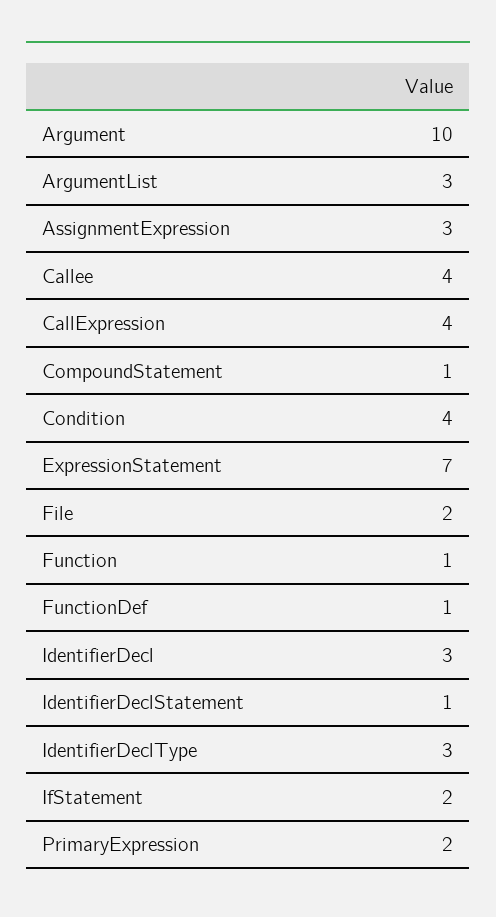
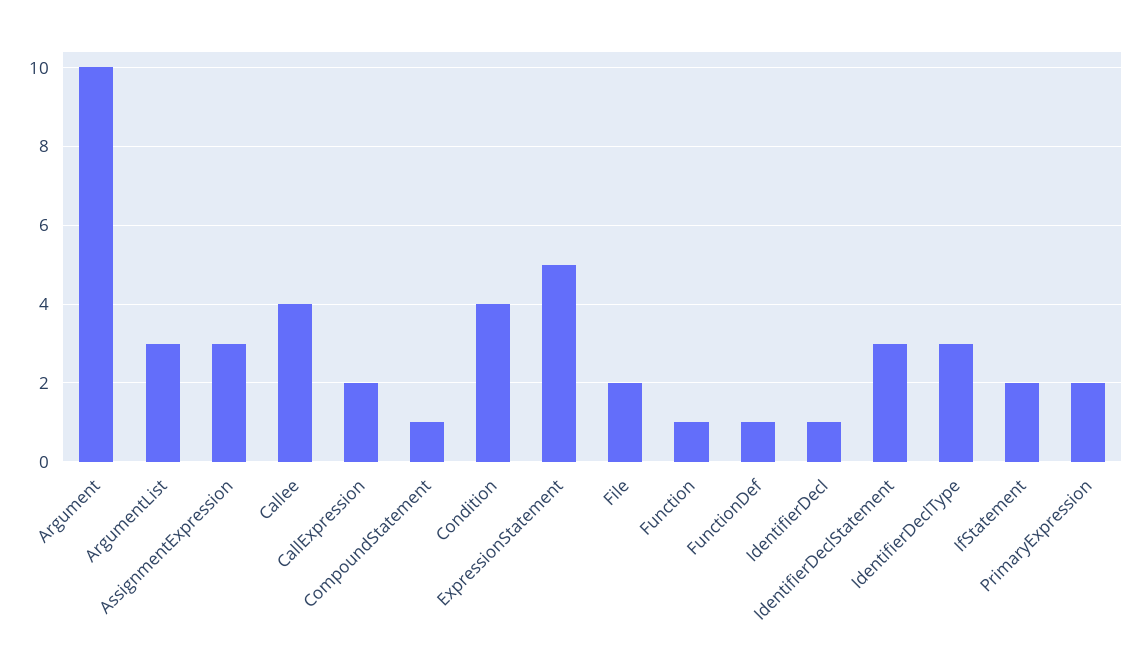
CallExpression: 4 -> 2
ExpressionStatement: 7 -> 5
IdentifierDecl: 3 -> 1
IdentifierDeclStatement: 1 -> 3

